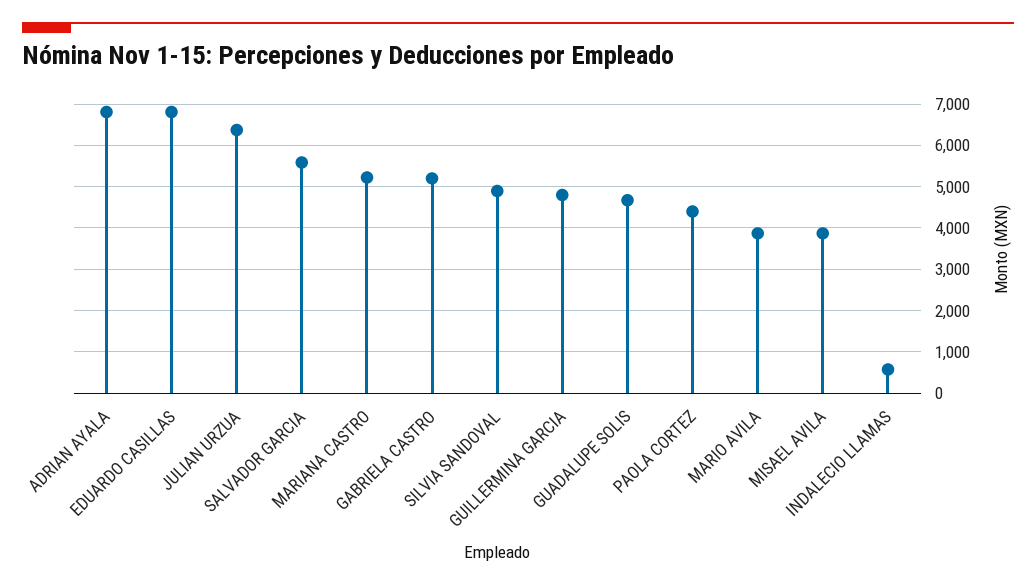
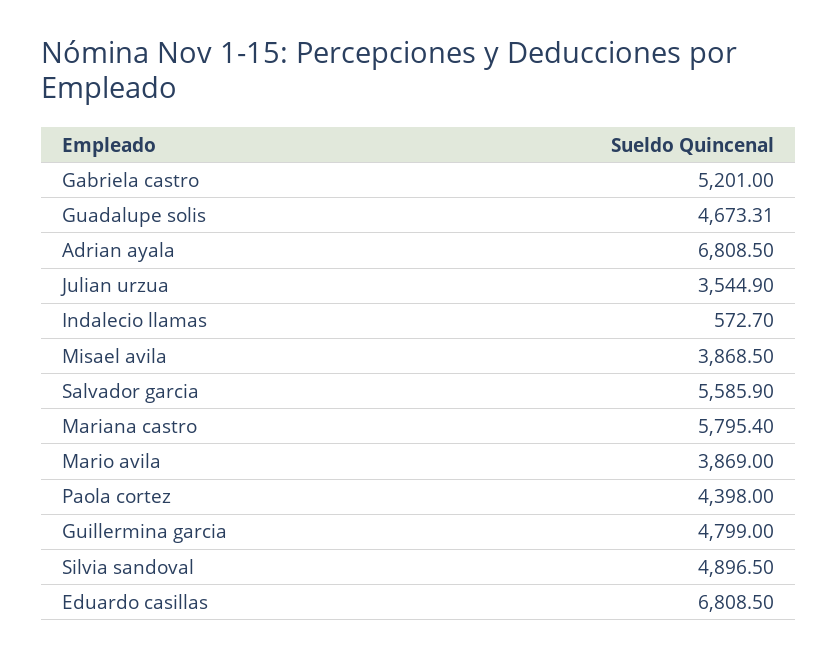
JULIAN URZUA: 6400 -> 3544.9
MARIANA CASTRO: 5200 -> 5795.4

